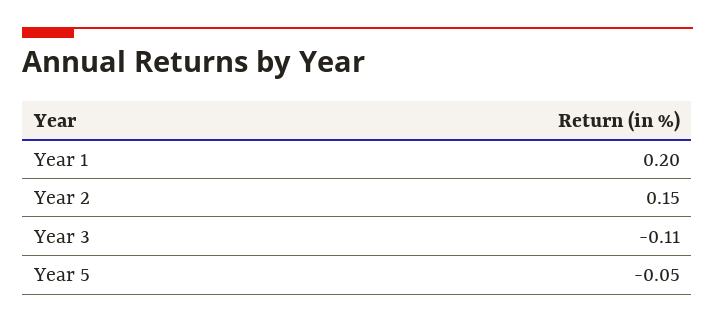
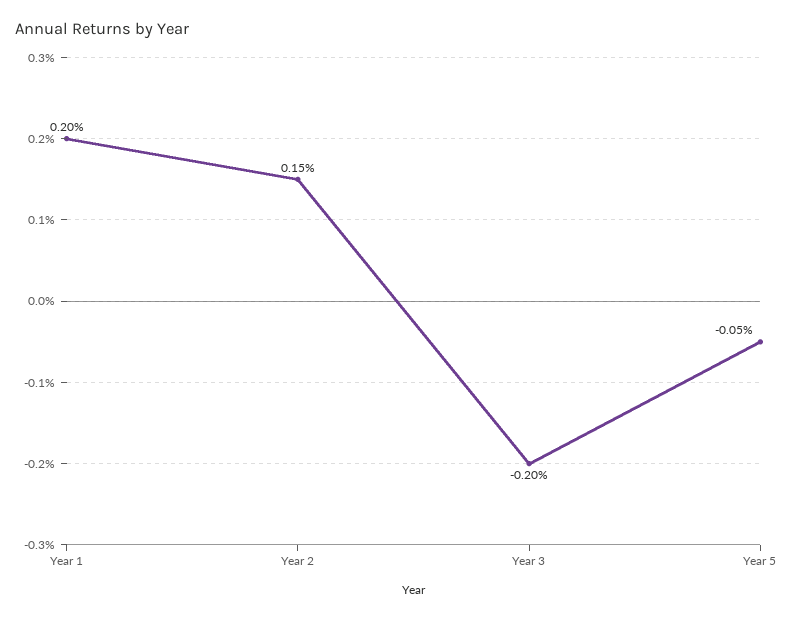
Year 3: -0.11 -> -0.2

